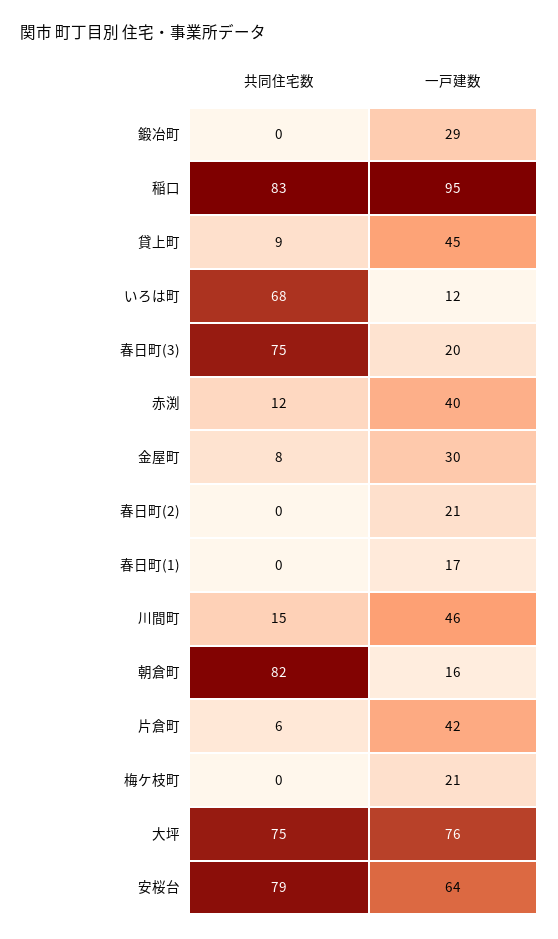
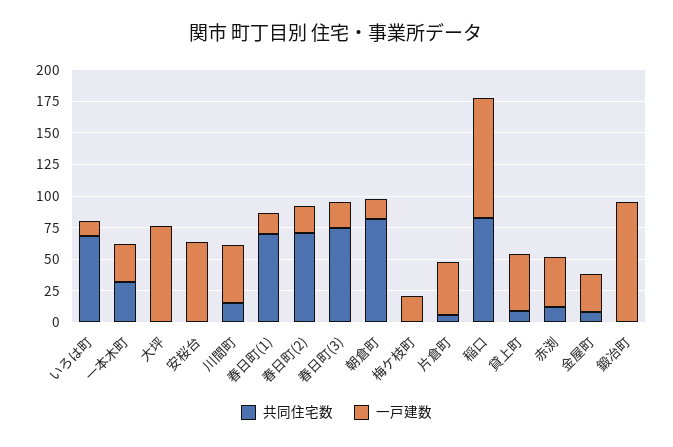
一戸建数, 鍛冶町: 29 -> 100
共同住宅数, 春日町(2): 0 -> 75
共同住宅数, 春日町(1): 0 -> 75
共同住宅数, 大坪: 75 -> 0
共同住宅数, 安桜台: 79 -> 0
共同住宅数, 一本木町: none -> 25
一戸建数, 一本木町: none -> 25

